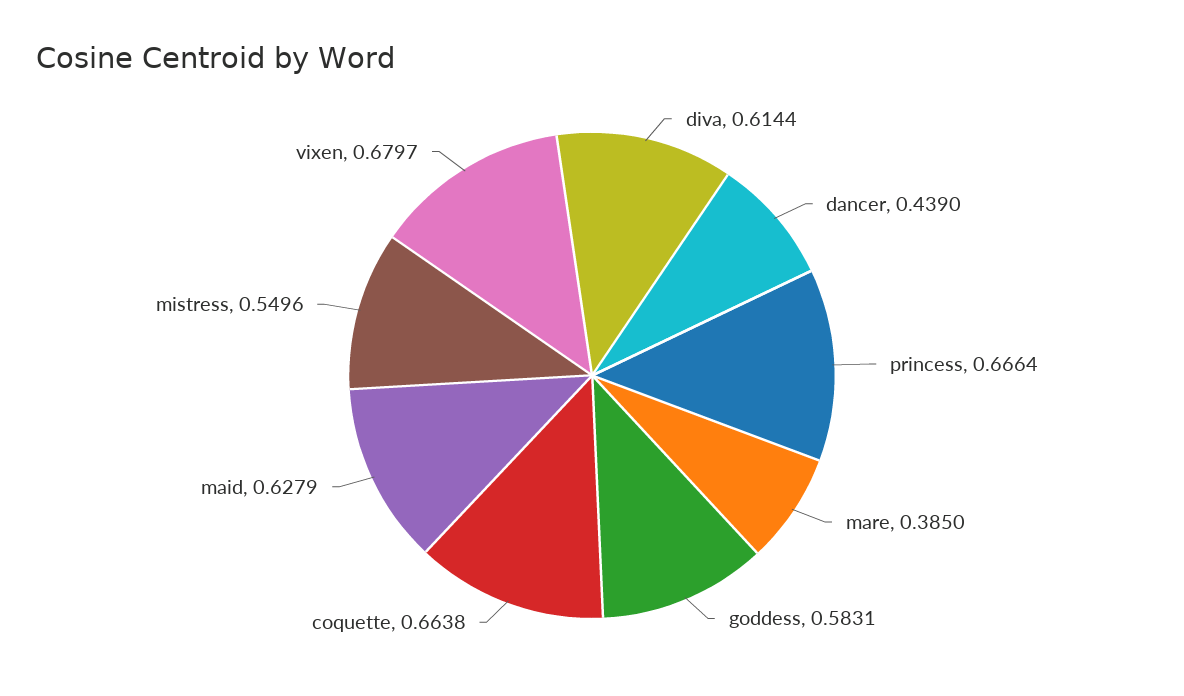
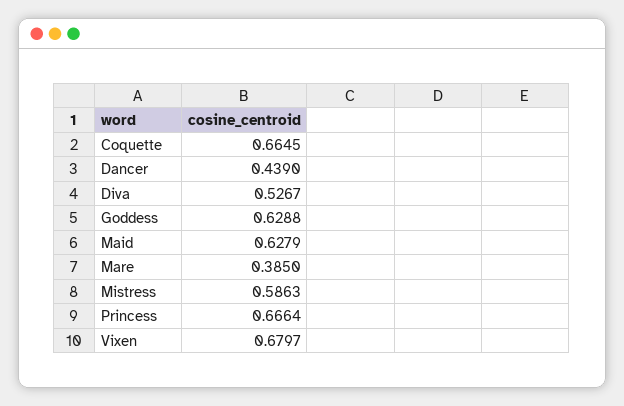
diva: 0.6144 -> 0.5267
goddess: 0.5831 -> 0.6288
coquette: 0.6638 -> 0.6645
mistress: 0.5496 -> 0.5863

